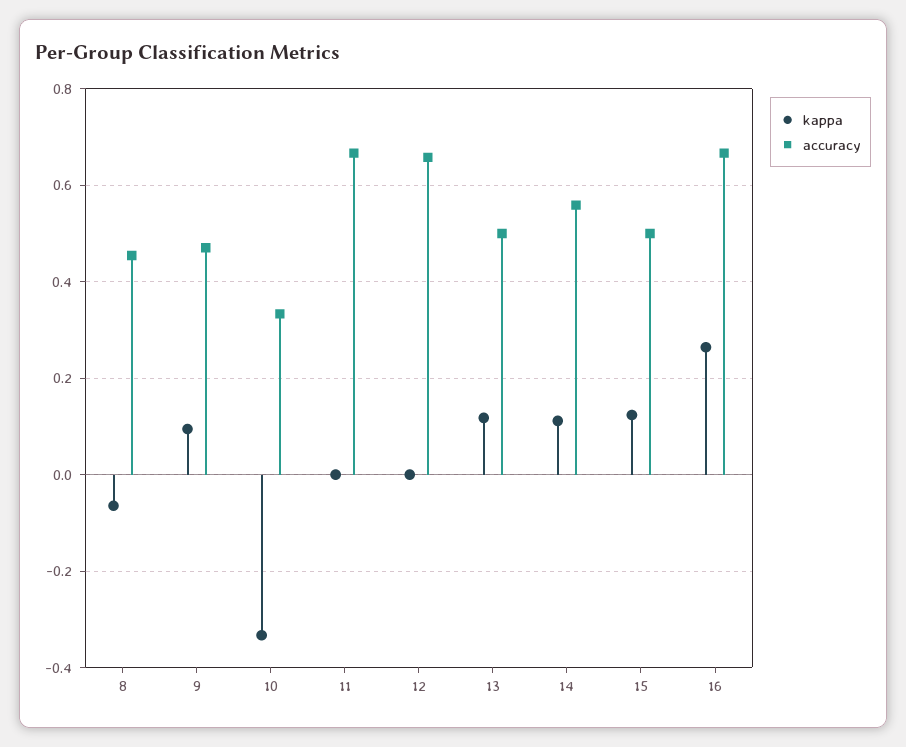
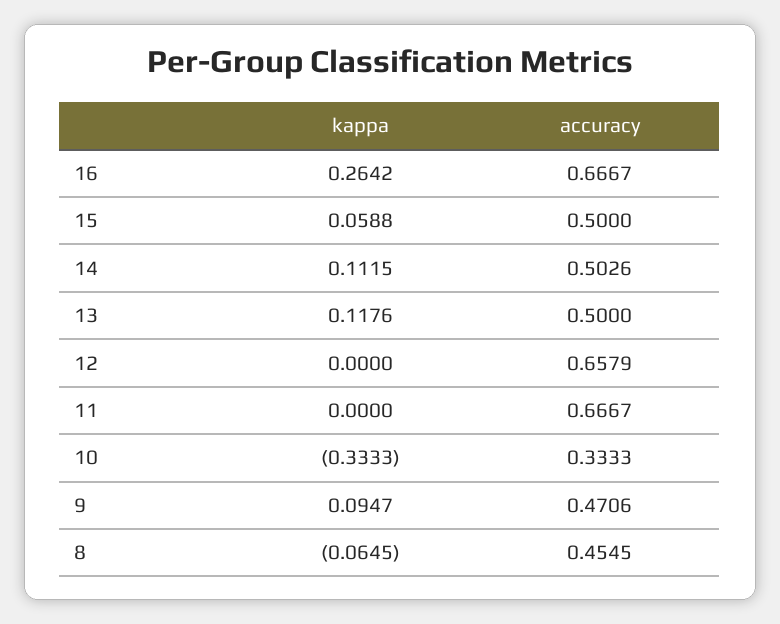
accuracy, 14: 0.56 -> 0.5026
kappa, 15: 0.12 -> 0.0588

